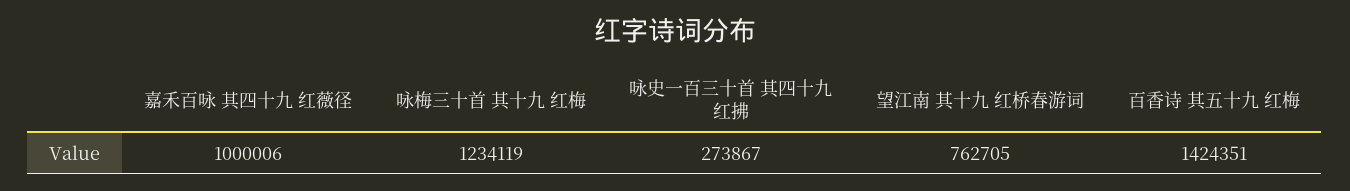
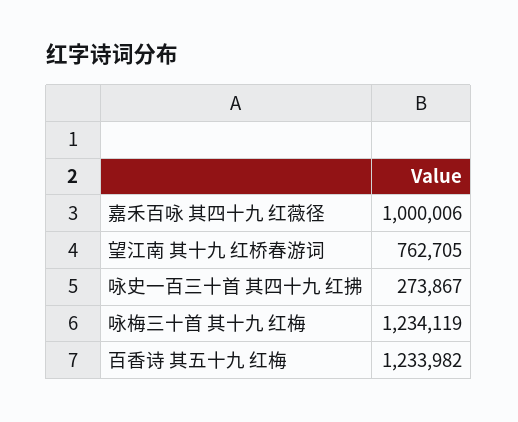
百香诗 其五十九 红梅: 1424351 -> 1233982

